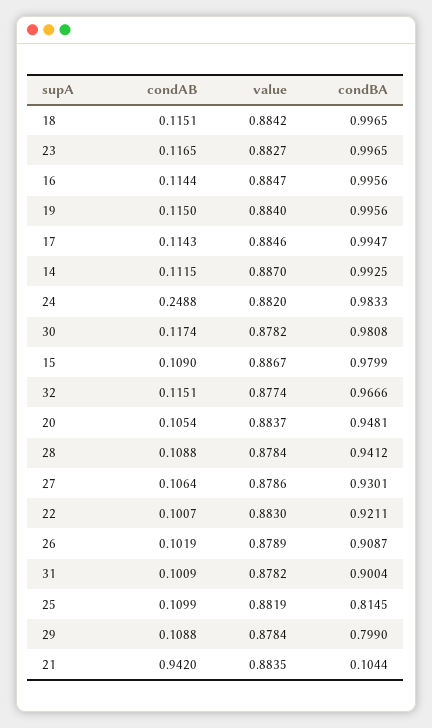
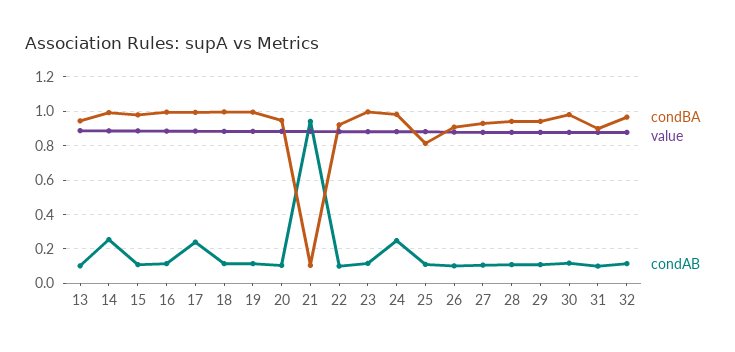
condAB, 17: 0.1143 -> 0.25
condAB, 14: 0.1115 -> 0.25
condBA, 29: 0.799 -> 0.95
condBA, 13: none -> 0.95
value, 13: none -> 0.9
condAB, 13: none -> 0.1

